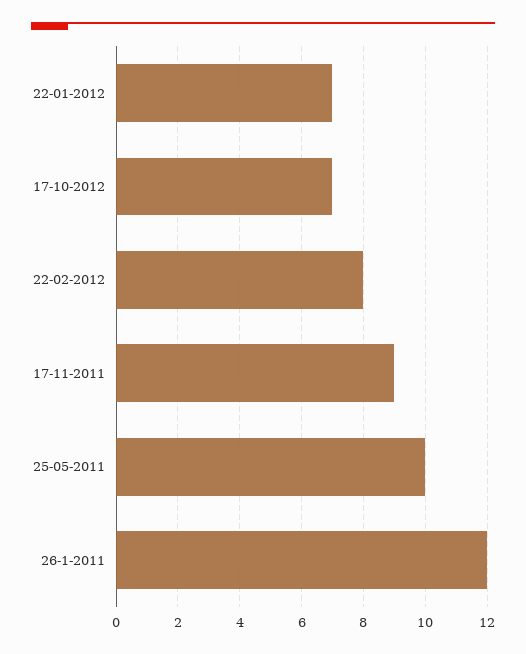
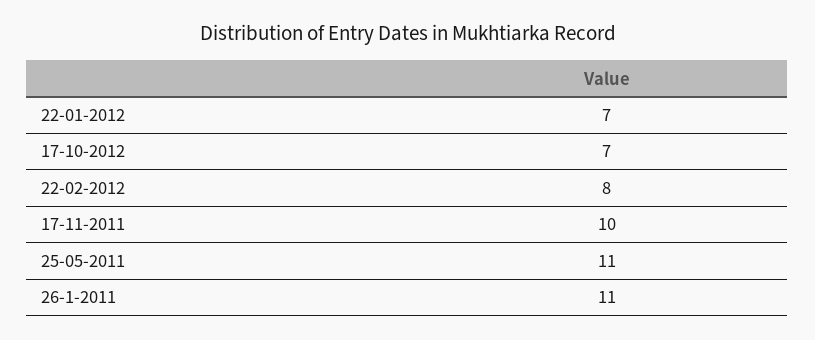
17-11-2011: 9 -> 10
25-05-2011: 10 -> 11
26-1-2011: 12 -> 11

